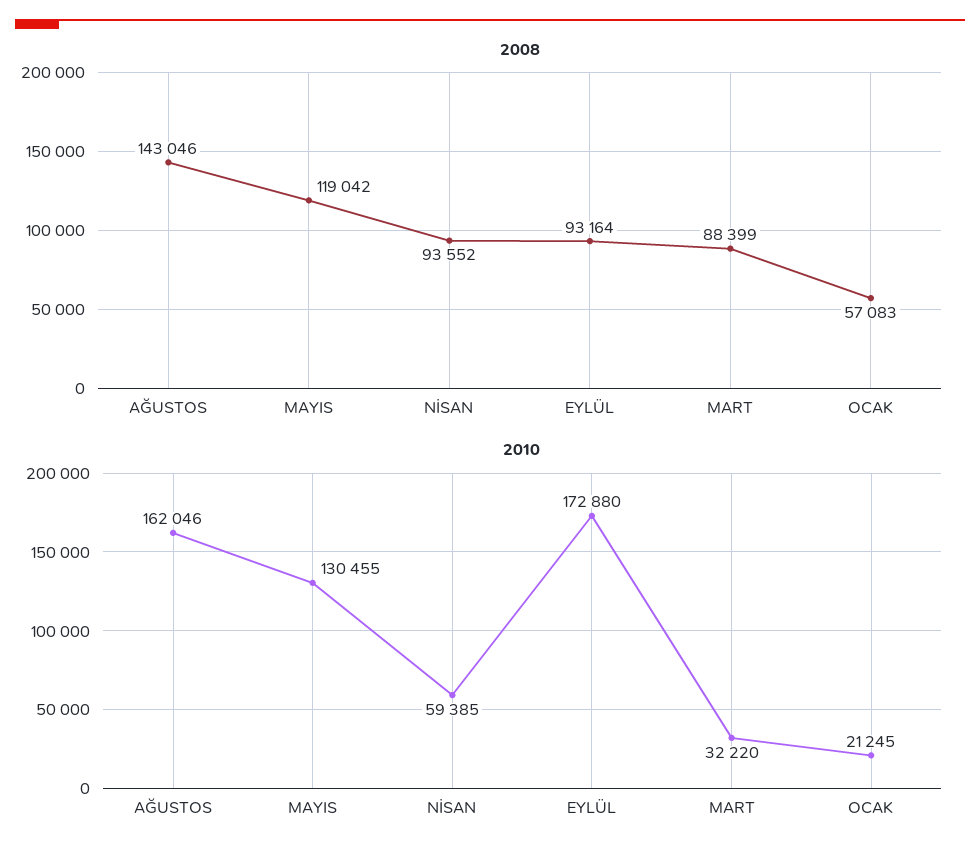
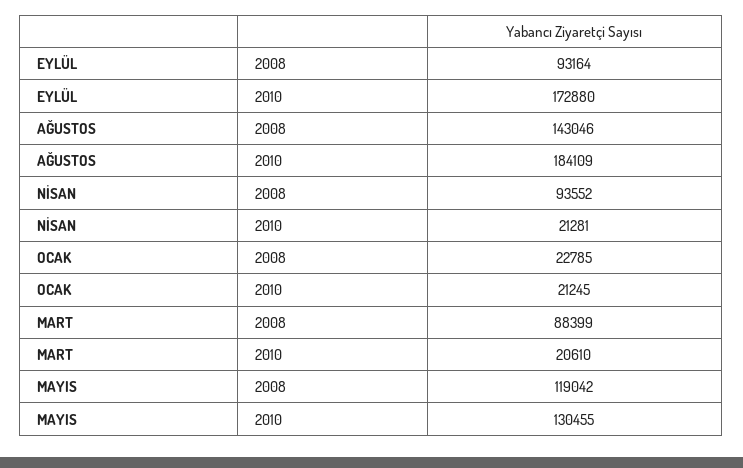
2008, OCAK: 57083 -> 22785
2010, AĞUSTOS: 162046 -> 184109
2010, NİSAN: 59385 -> 21281
2010, MART: 32220 -> 20610

